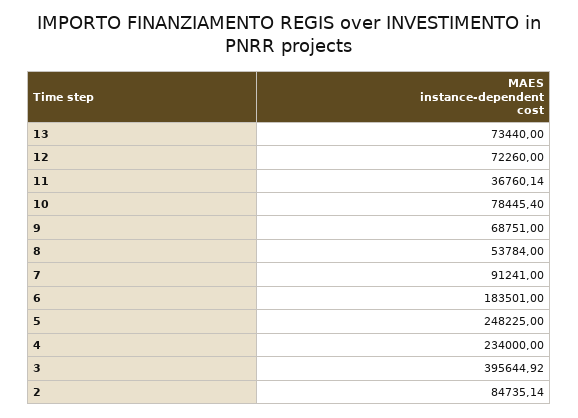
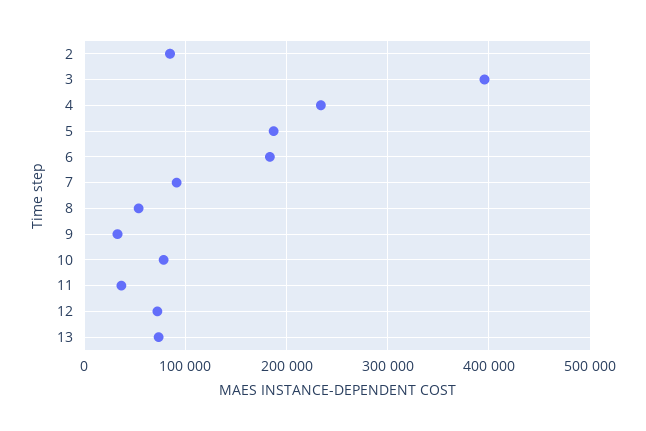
9: 68751 -> 30000
5: 248225 -> 190000

